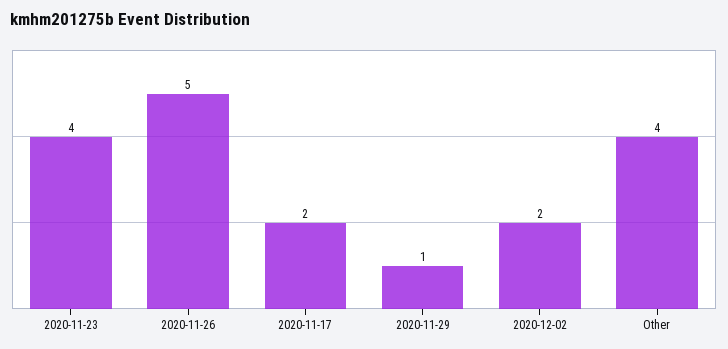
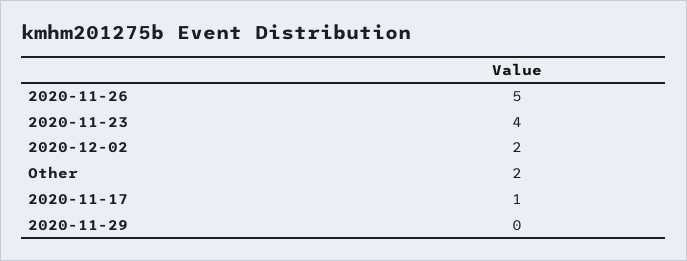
2020-11-17: 2 -> 1
2020-11-29: 1 -> 0
Other: 4 -> 2

